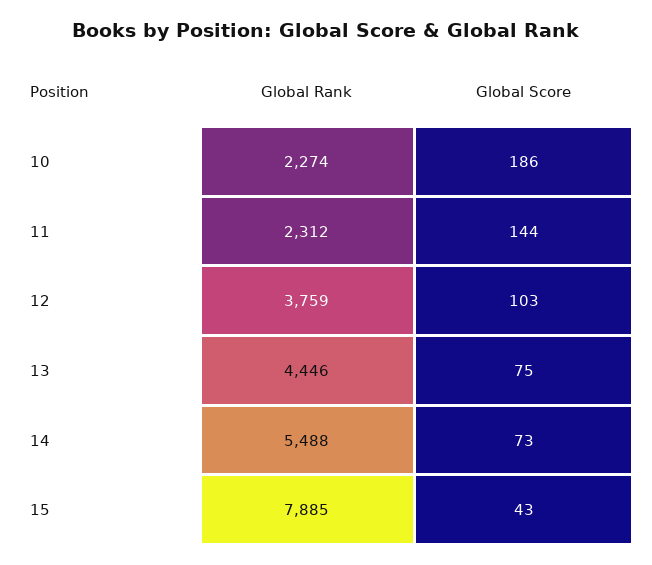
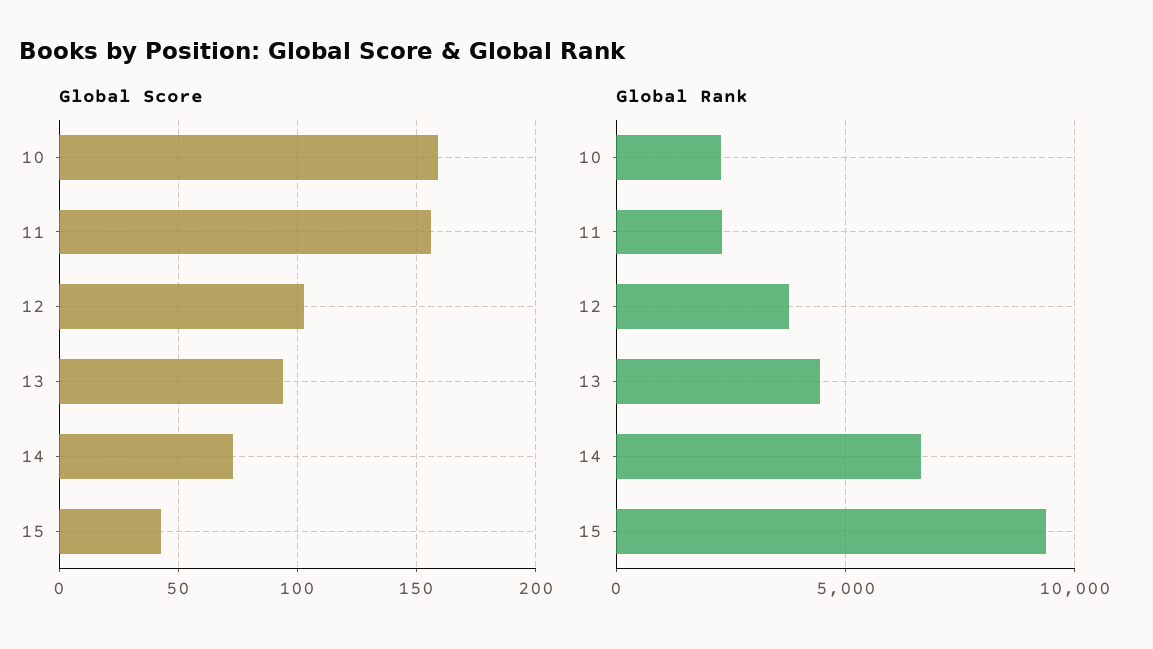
Global Score, 10: 186 -> 160
Global Score, 11: 144 -> 155
Global Score, 13: 75 -> 95
Global Rank, 14: 5488 -> 6500
Global Rank, 15: 7885 -> 9500

